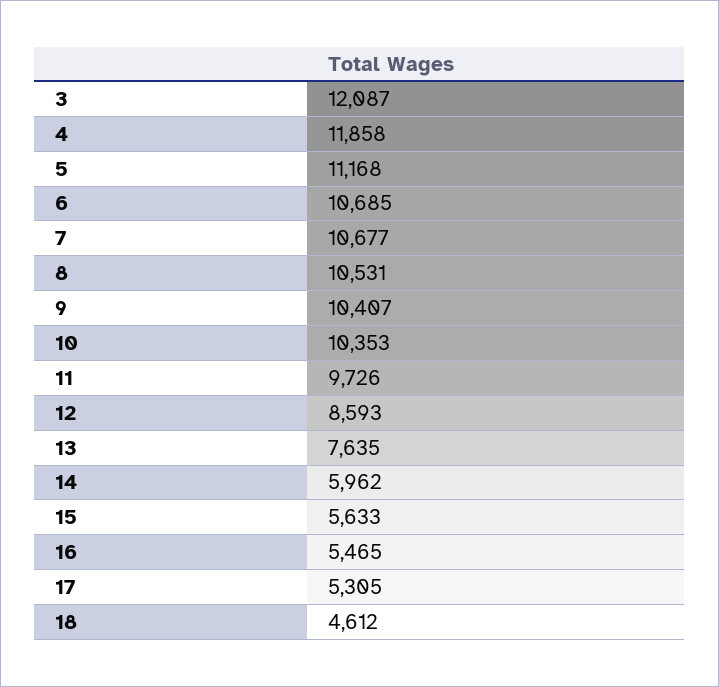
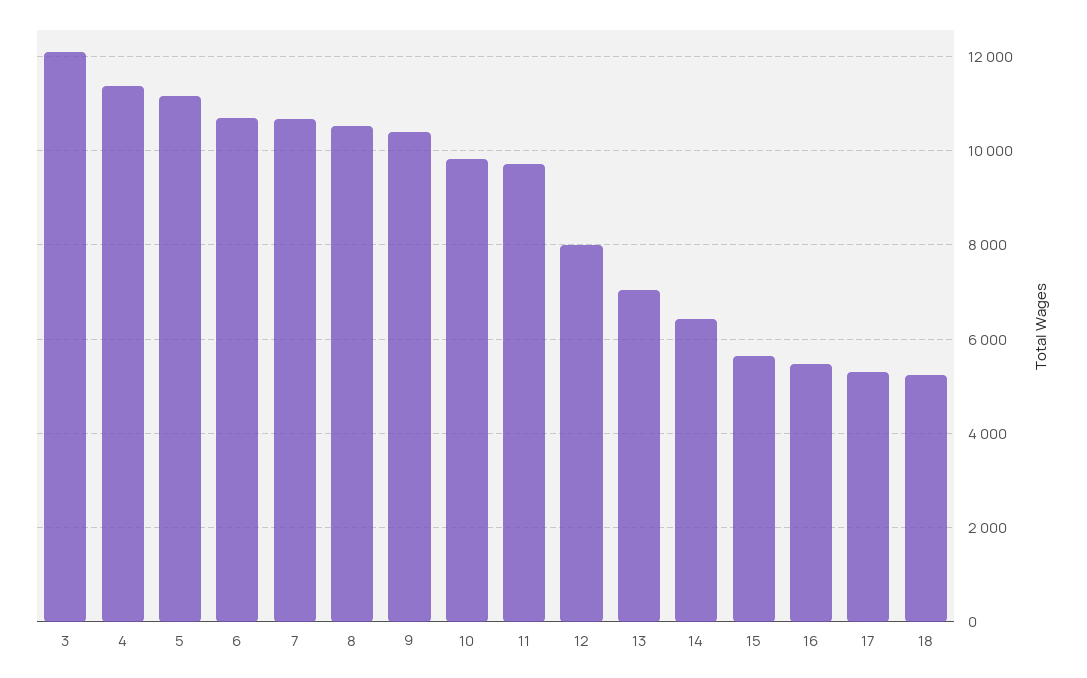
4: 11858 -> 11400
10: 10353 -> 9800
12: 8593 -> 8000
13: 7635 -> 7000
14: 5962 -> 6400
18: 4612 -> 5200

